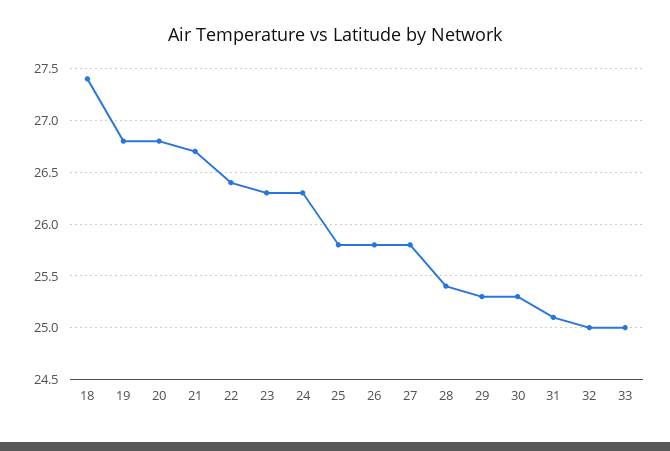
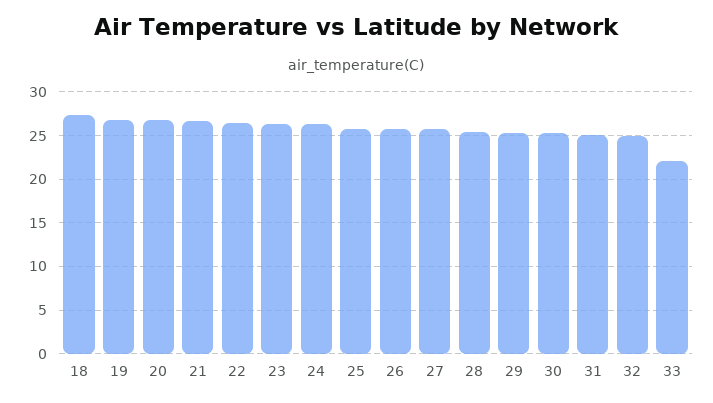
33: 25 -> 22

